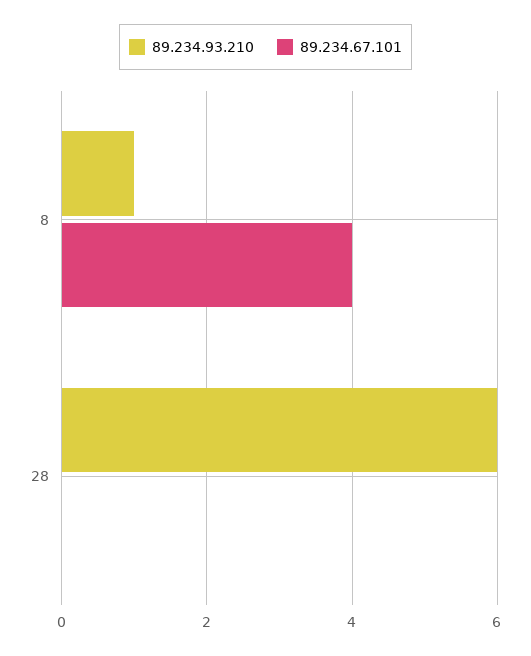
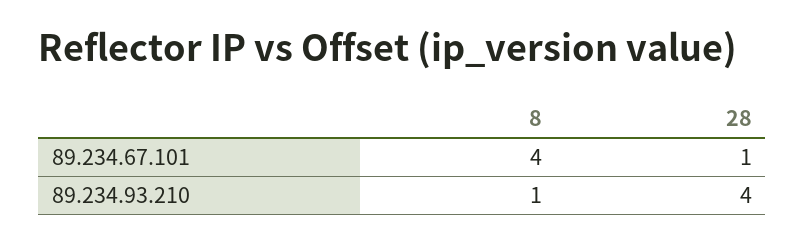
89.234.93.210, 28: 6 -> 4
89.234.67.101, 28: 0 -> 1

